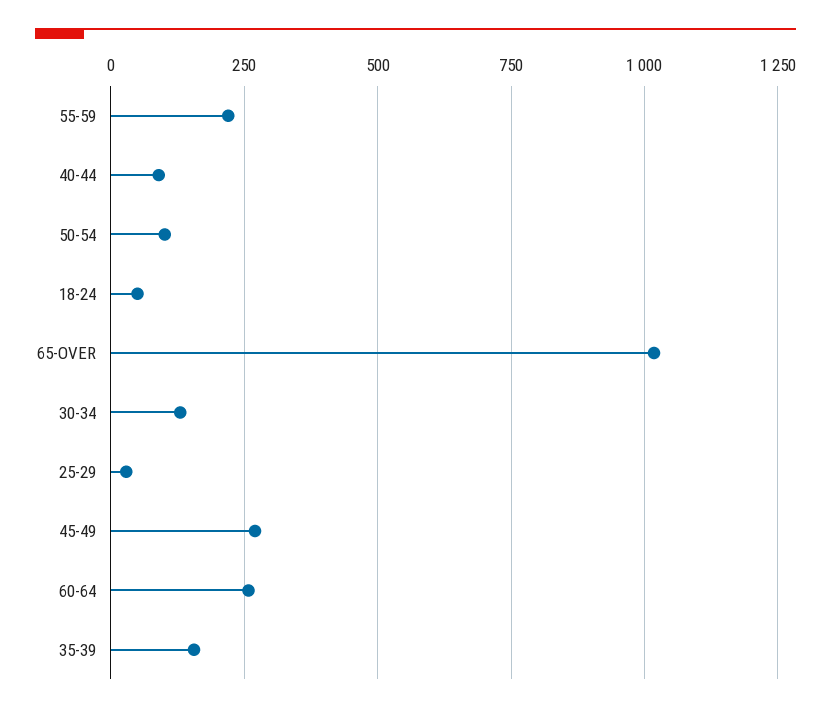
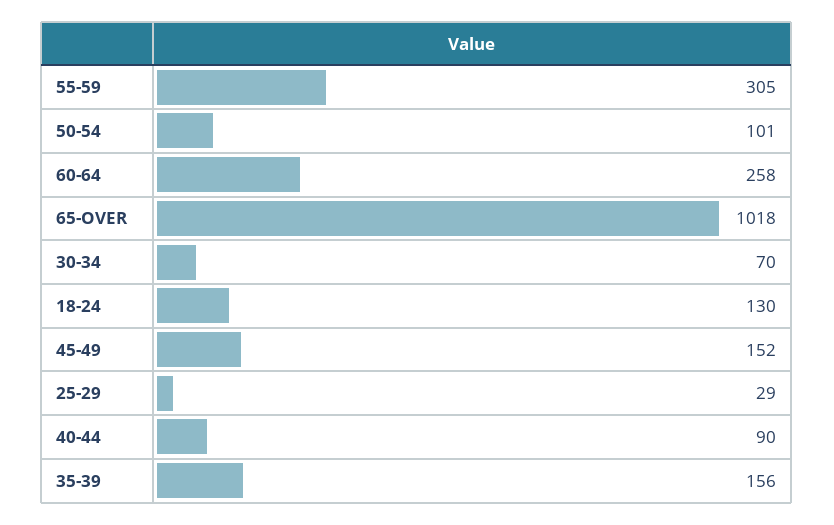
55-59: 225 -> 305
18-24: 50 -> 130
30-34: 125 -> 70
45-49: 275 -> 152

